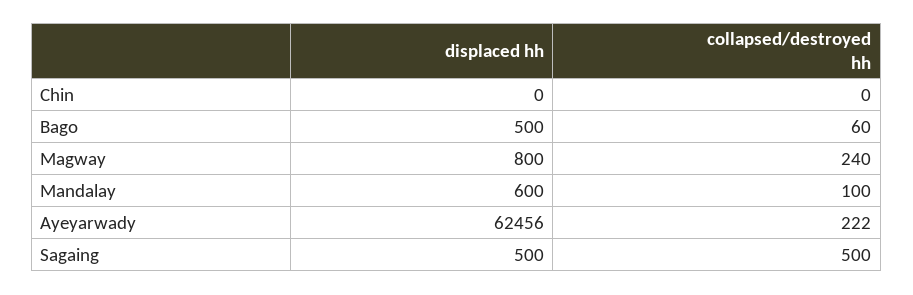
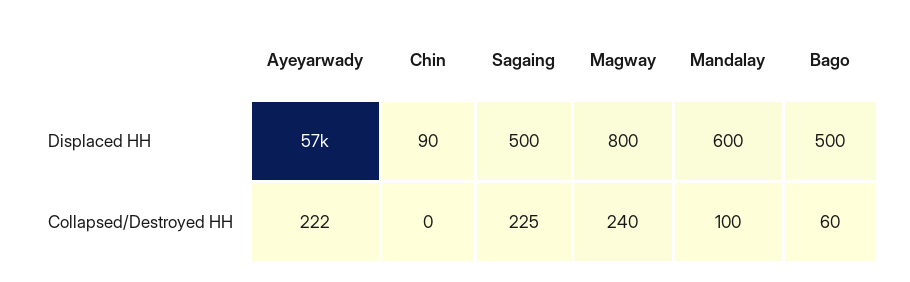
displaced hh, Chin: 0 -> 90
displaced hh, Ayeyarwady: 62456 -> 57000
collapsed/destroyed hh, Sagaing: 500 -> 225

